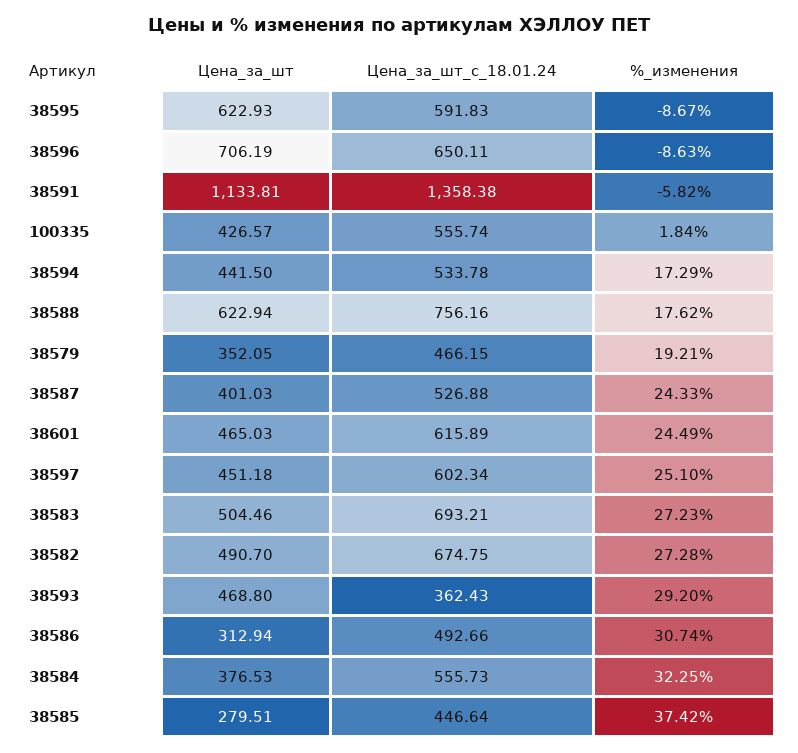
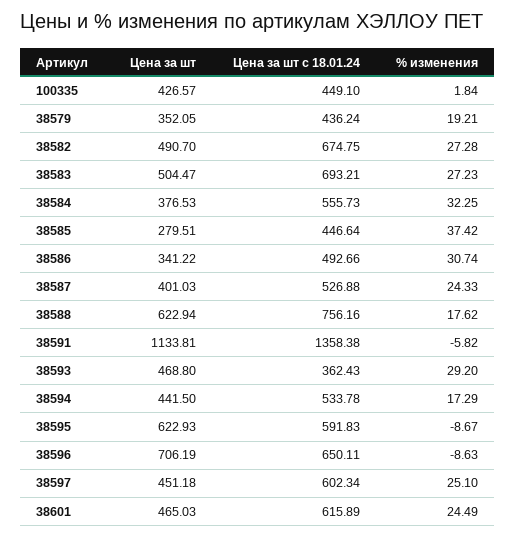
Цена_за_шт_с_18.01.24, 100335: 555.74 -> 449.1
Цена_за_шт_с_18.01.24, 38579: 466.15 -> 436.24
Цена_за_шт, 38583: 504.46 -> 504.47
Цена_за_шт, 38586: 312.94 -> 341.22

